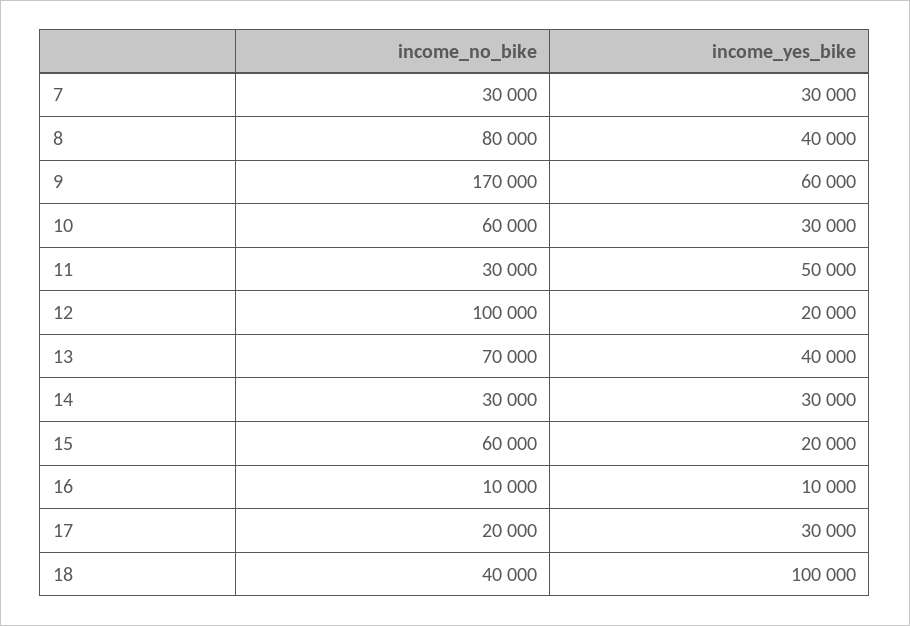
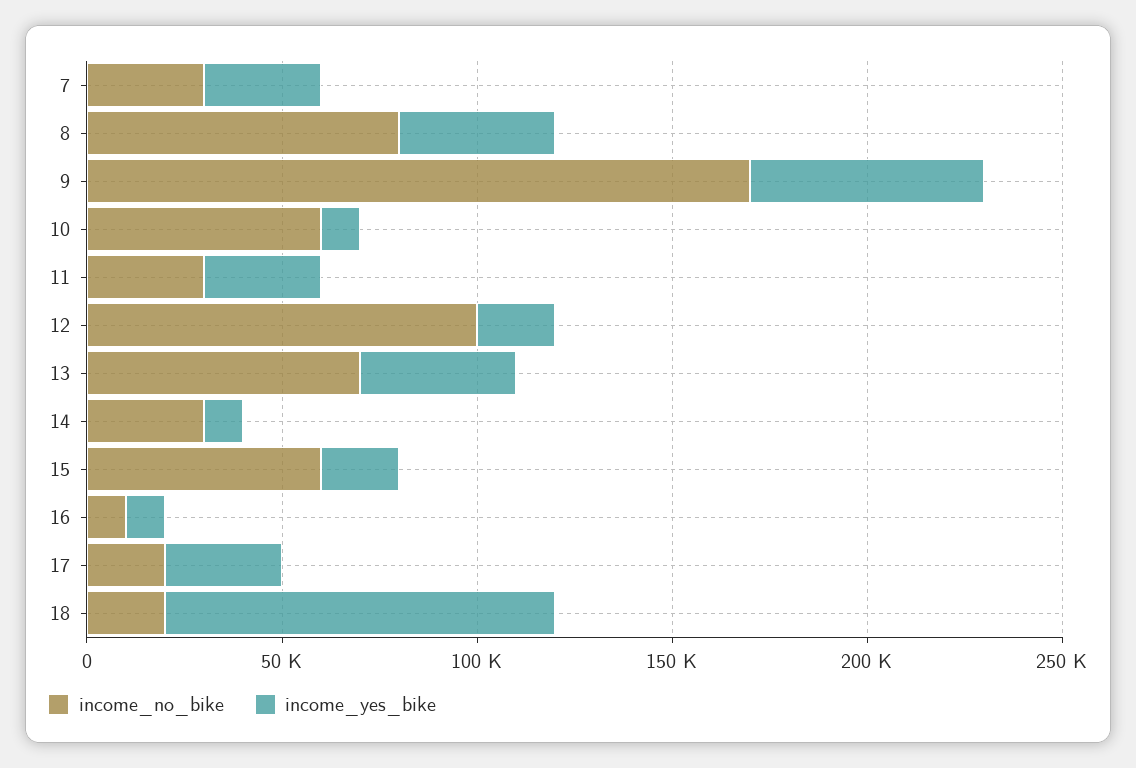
income_yes_bike, 10: 30000 -> 10000
income_yes_bike, 11: 50000 -> 30000
income_yes_bike, 14: 30000 -> 10000
income_no_bike, 18: 40000 -> 20000

